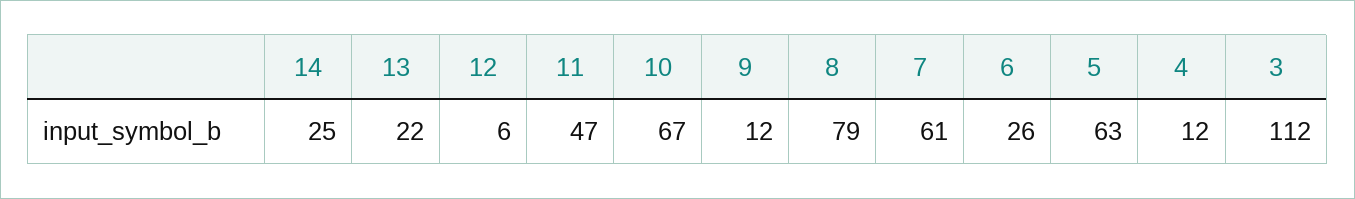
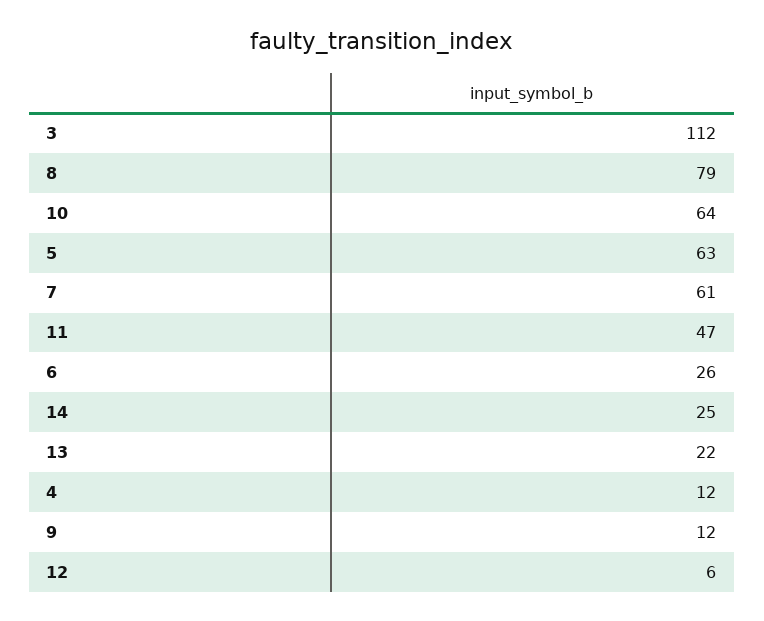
10: 67 -> 64

